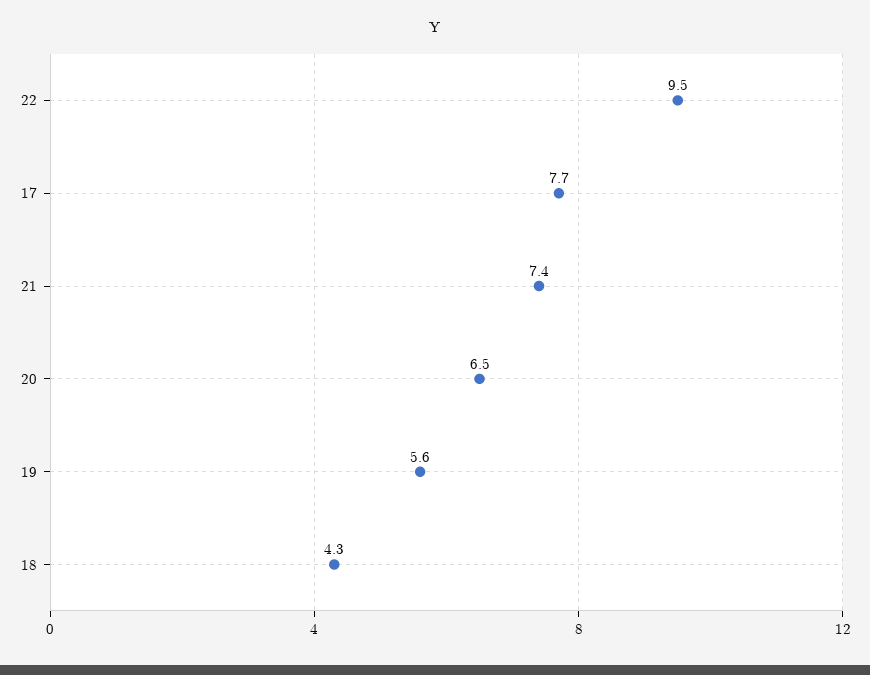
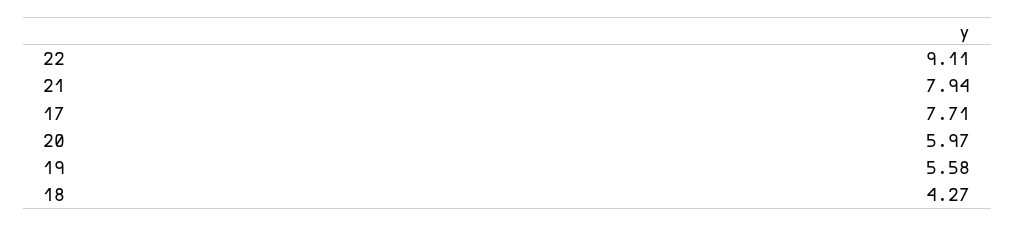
22: 9.5 -> 9.11
21: 7.4 -> 7.94
20: 6.5 -> 5.97

